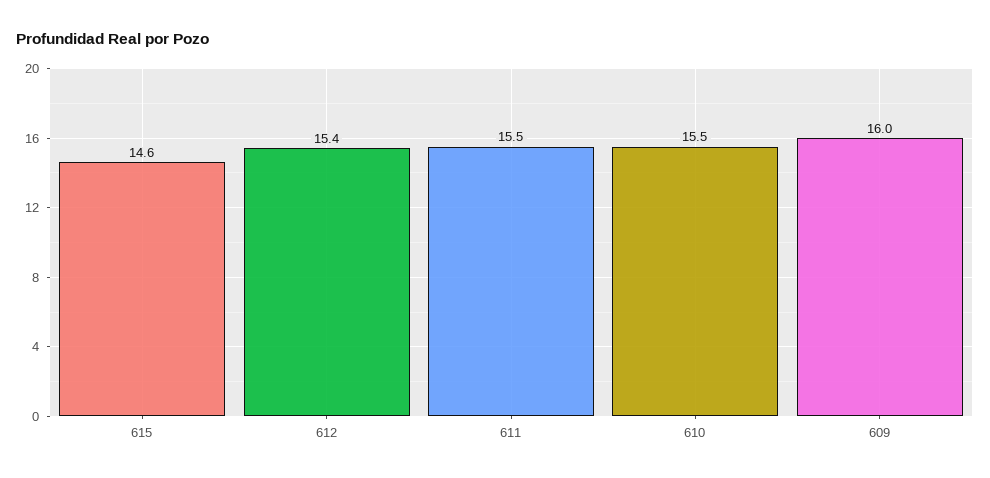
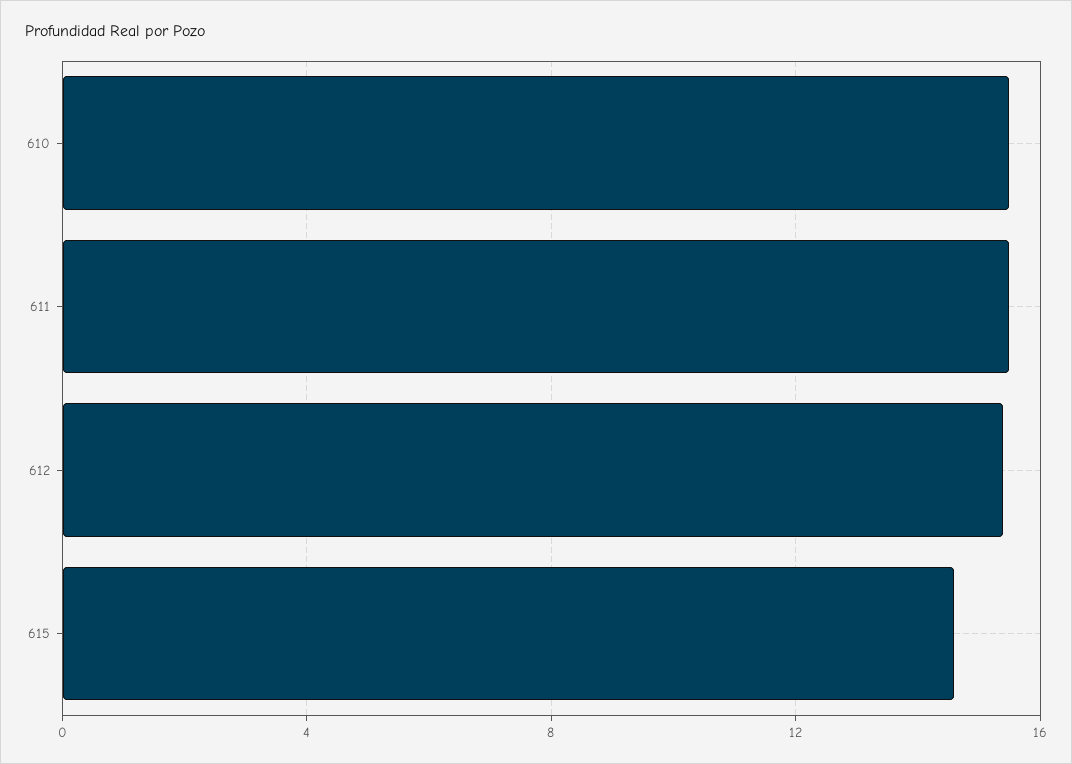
609: 16 -> none

